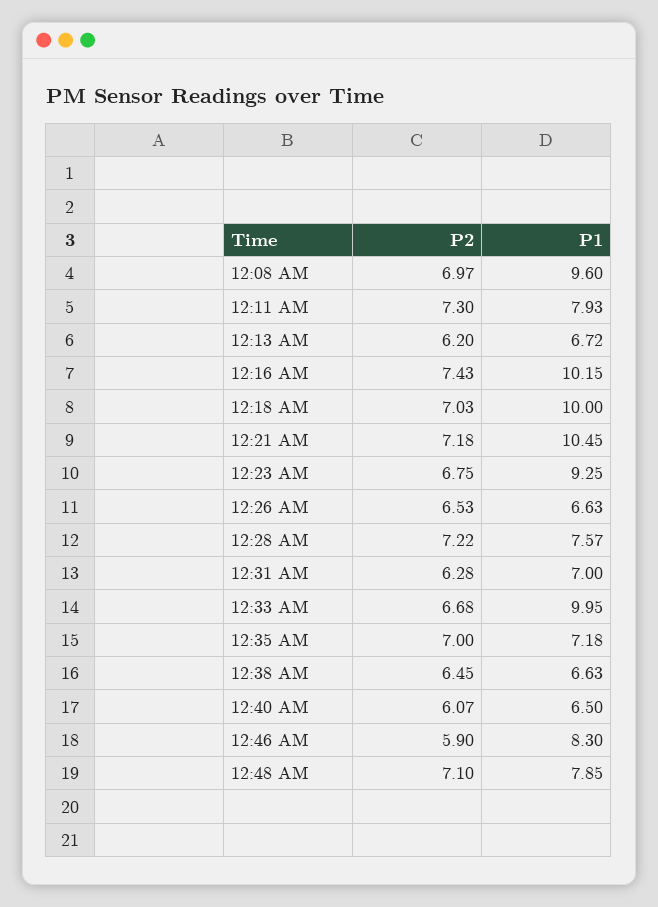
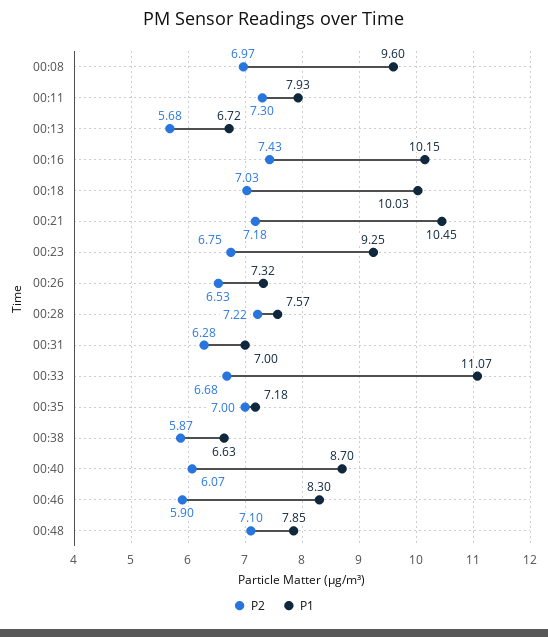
P2, 12:13 AM: 6.2 -> 5.68
P1, 12:18 AM: 10 -> 10.03
P1, 12:26 AM: 6.63 -> 7.32
P1, 12:33 AM: 9.95 -> 11.07
P2, 12:38 AM: 6.45 -> 5.87
P1, 12:40 AM: 6.5 -> 8.7

